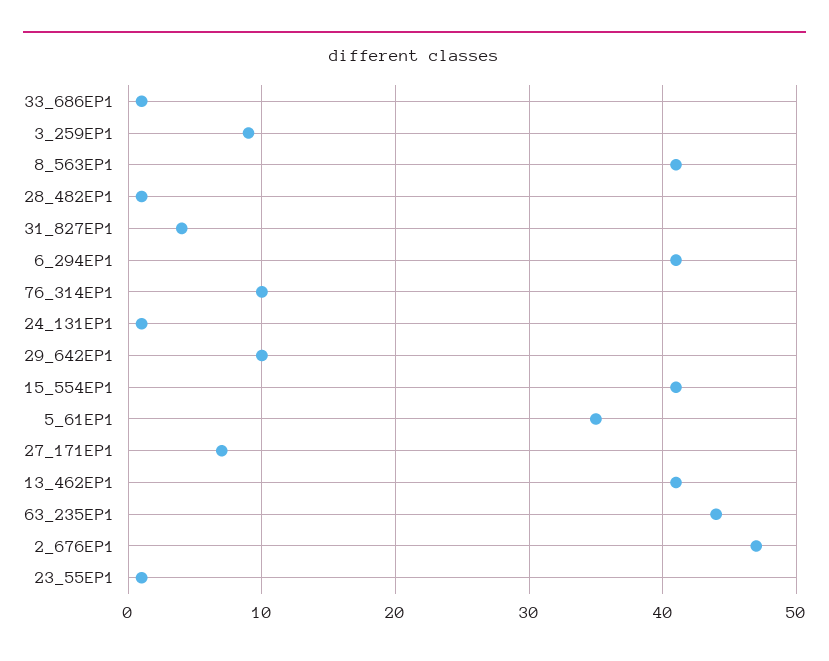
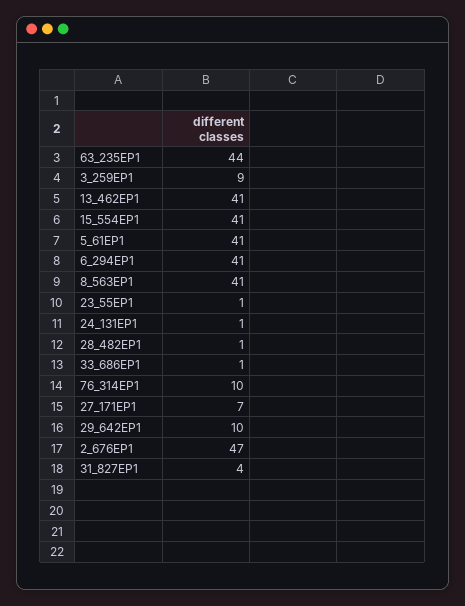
5_61EP1: 35 -> 41

